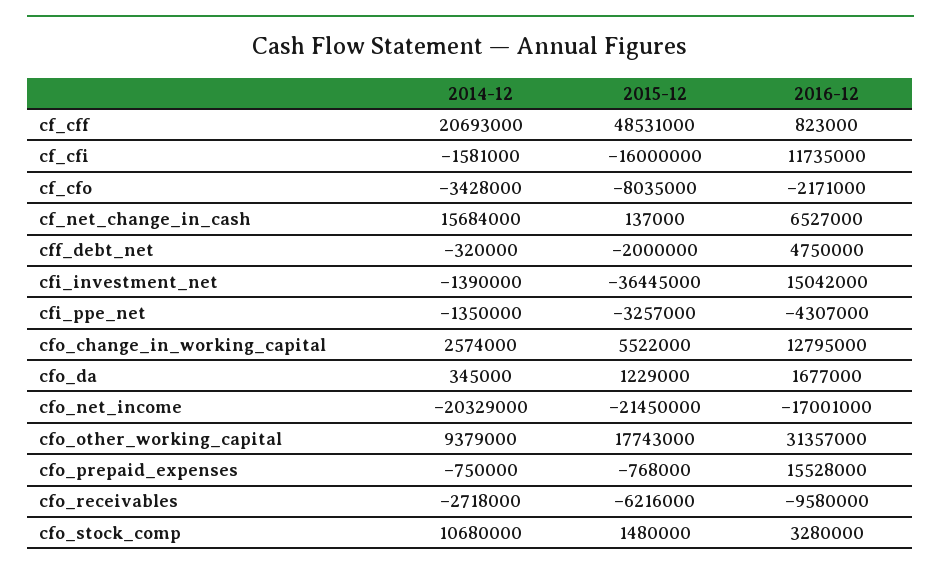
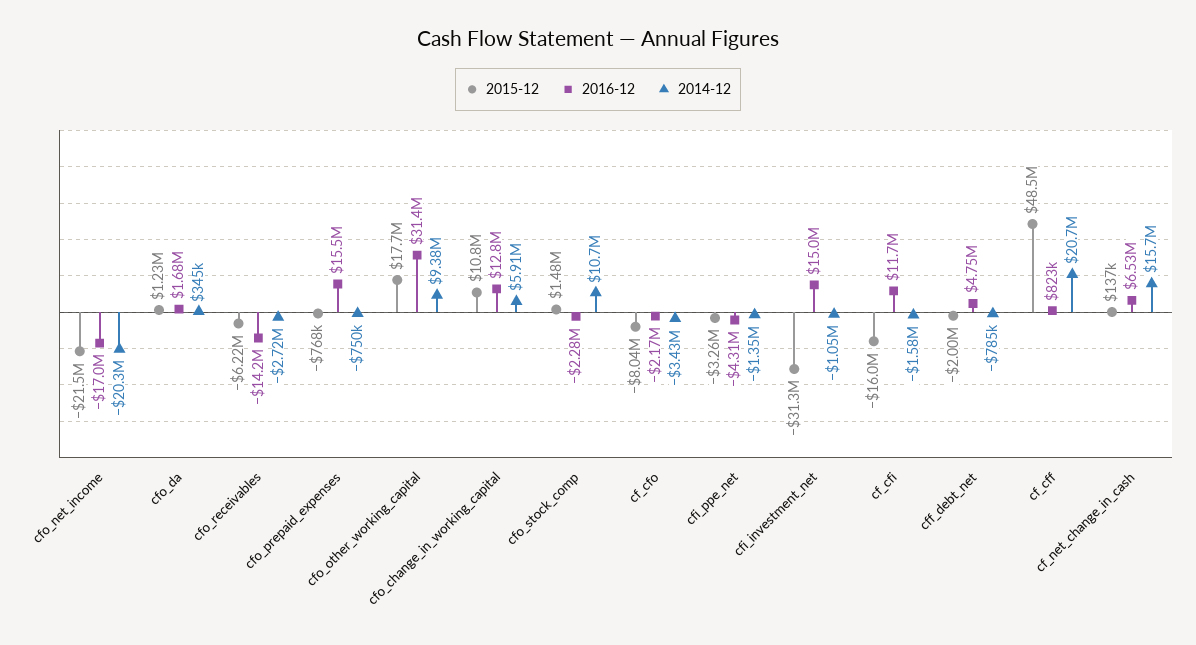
2014-12, cff_debt_net: -320000 -> -785000
2014-12, cfi_investment_net: -1390000 -> -1050000
2015-12, cfi_investment_net: -36445000 -> -31300000
2014-12, cfo_change_in_working_capital: 2574000 -> 5910000
2015-12, cfo_change_in_working_capital: 5522000 -> 10800000
2016-12, cfo_receivables: -9580000 -> -14200000
2016-12, cfo_stock_comp: 3280000 -> -2280000

